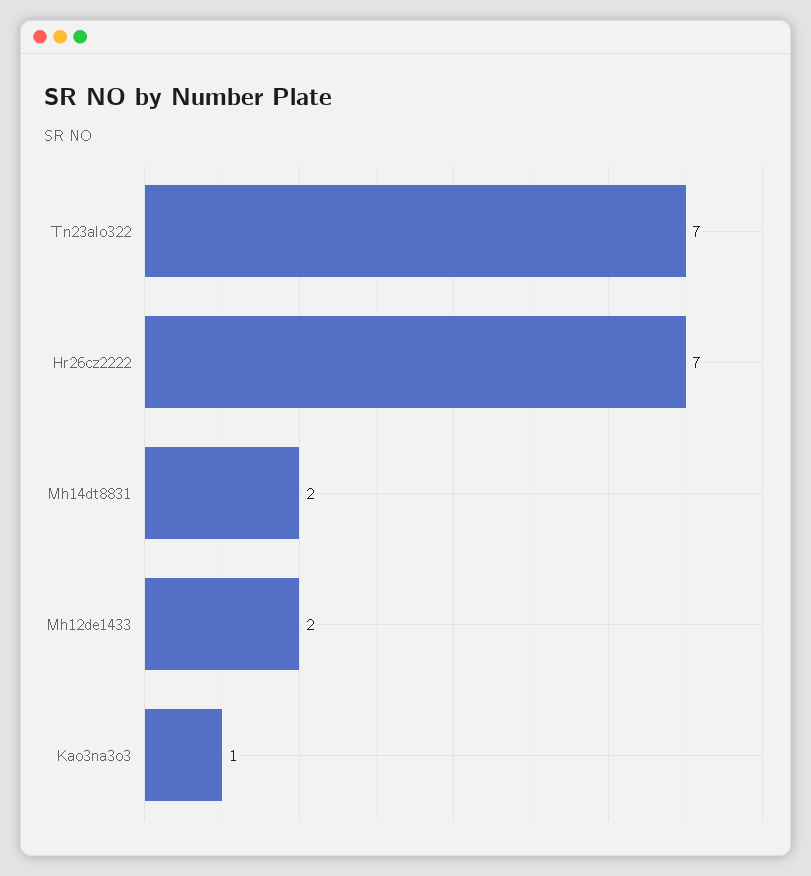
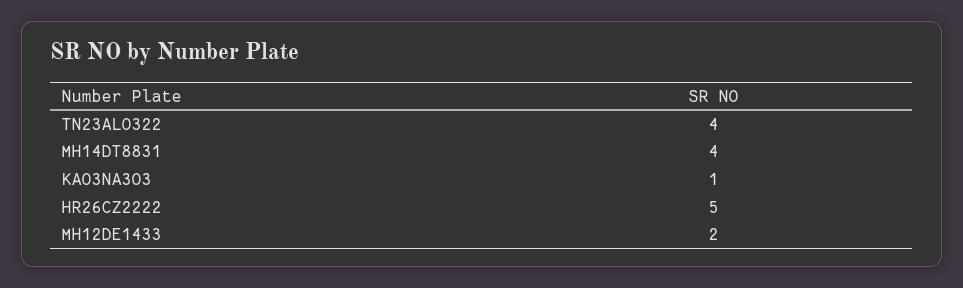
Tn23alo322: 7 -> 4
Hr26cz2222: 7 -> 5
Mh14dt8831: 2 -> 4

